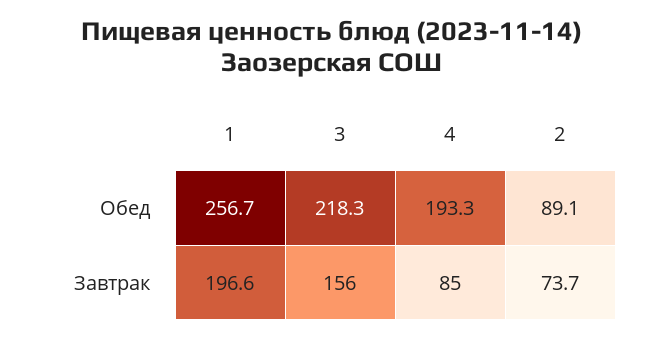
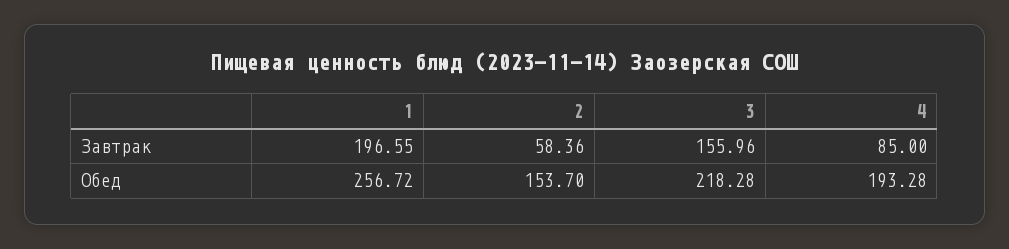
2, Обед: 89.1 -> 153.7
2, Завтрак: 73.7 -> 58.36

